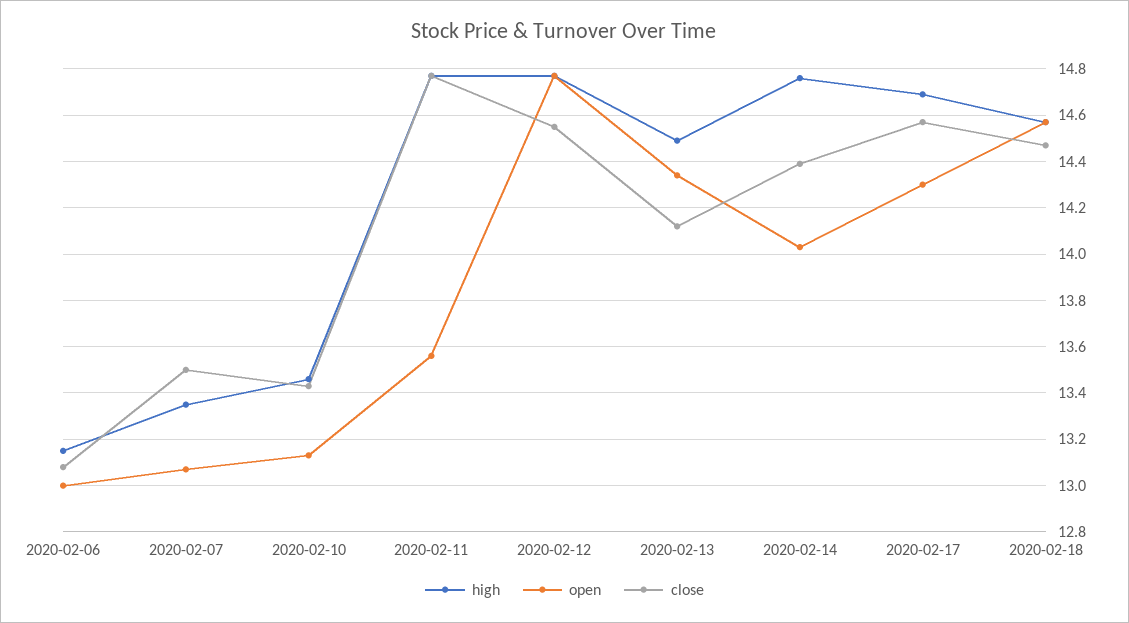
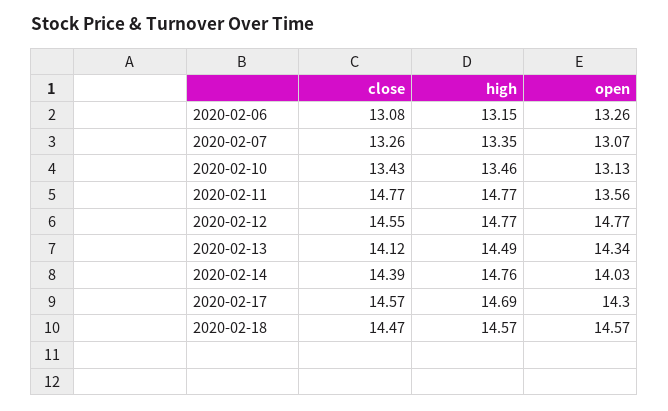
open, 2020-02-06: 13 -> 13.26
close, 2020-02-07: 13.5 -> 13.26

